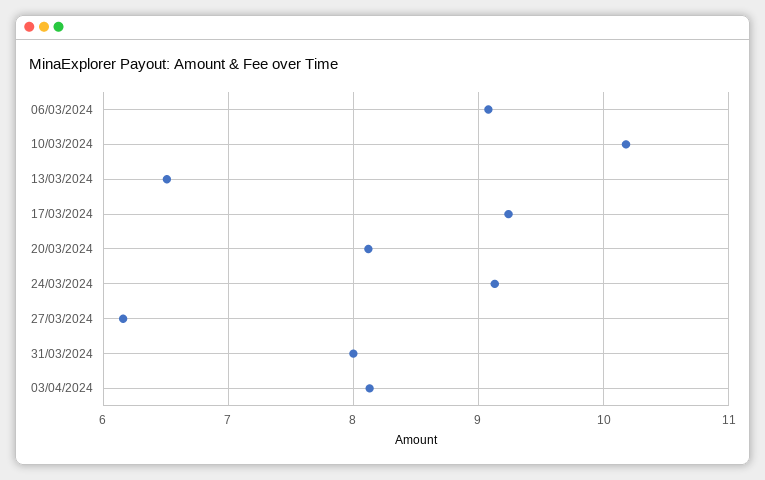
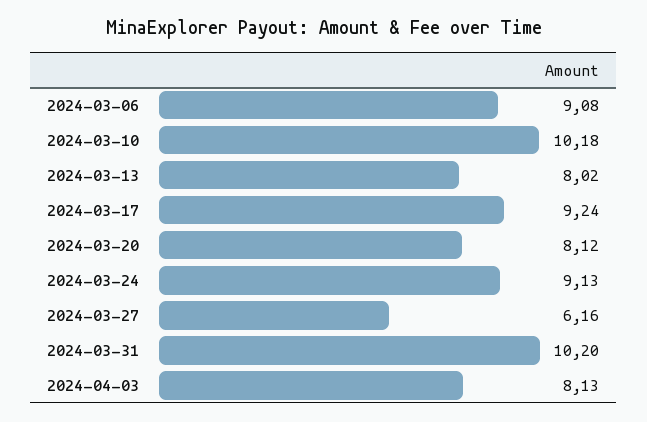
13/03/2024: 6.5 -> 8.02
31/03/2024: 8 -> 10.2

